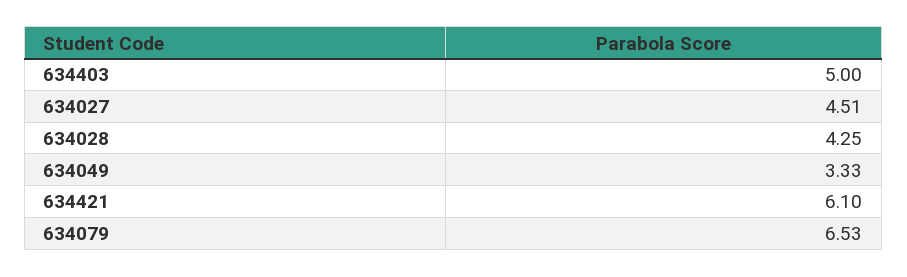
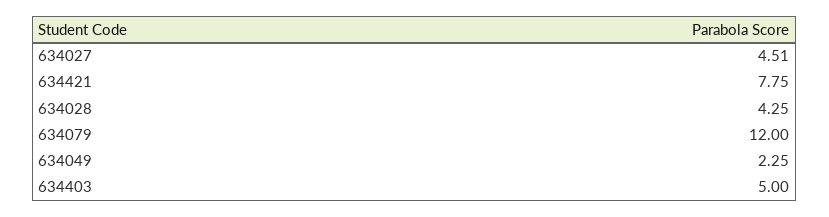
634049: 3.33 -> 2.25
634421: 6.1 -> 7.75
634079: 6.53 -> 12

